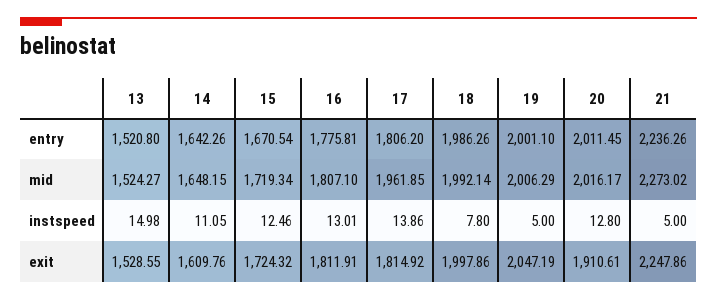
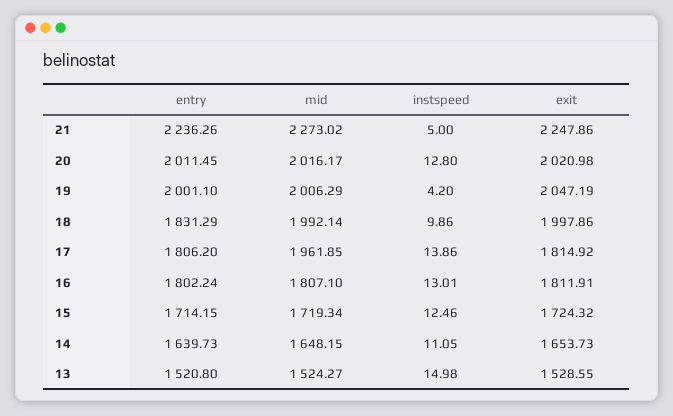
14, entry: 1642.26 -> 1639.73
15, entry: 1670.54 -> 1714.15
16, entry: 1775.81 -> 1802.24
18, entry: 1986.26 -> 1831.29
18, instspeed: 7.8 -> 9.86
19, instspeed: 5 -> 4.2
14, exit: 1609.76 -> 1653.73
20, exit: 1910.61 -> 2020.98

